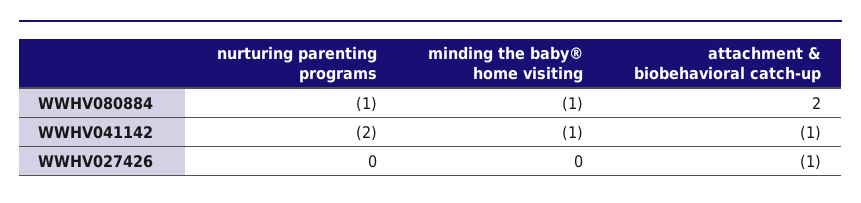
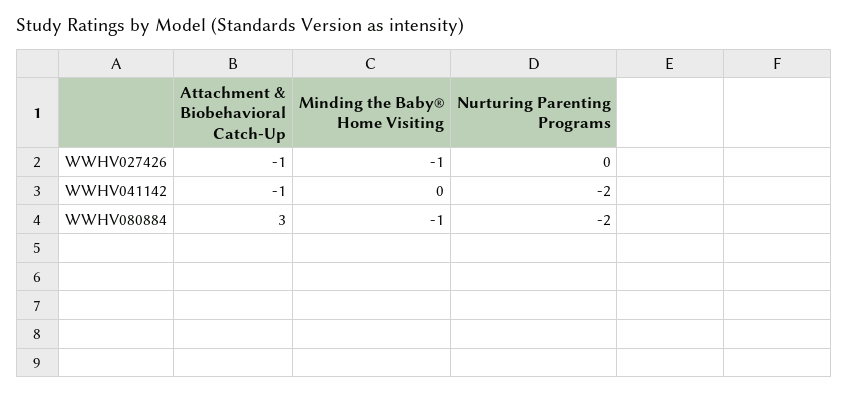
nurturing parenting programs, WWHV080884: -1 -> -2
attachment & biobehavioral catch-up, WWHV080884: 2 -> 3
minding the baby® home visiting, WWHV041142: -1 -> 0
minding the baby® home visiting, WWHV027426: 0 -> -1

